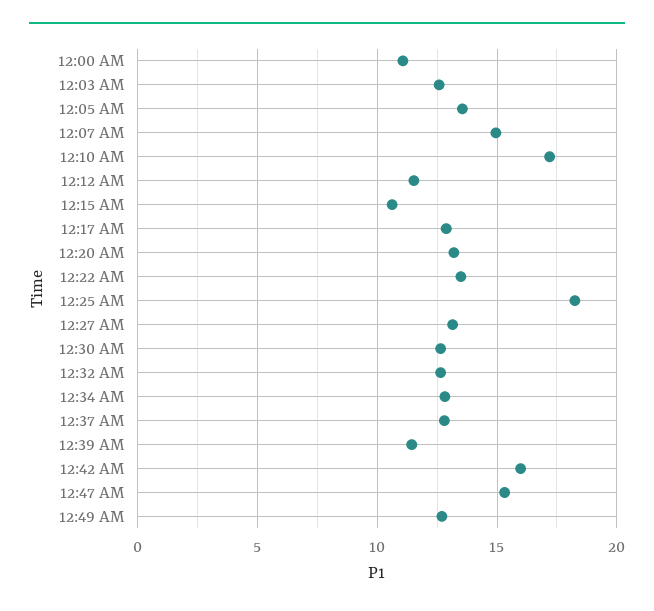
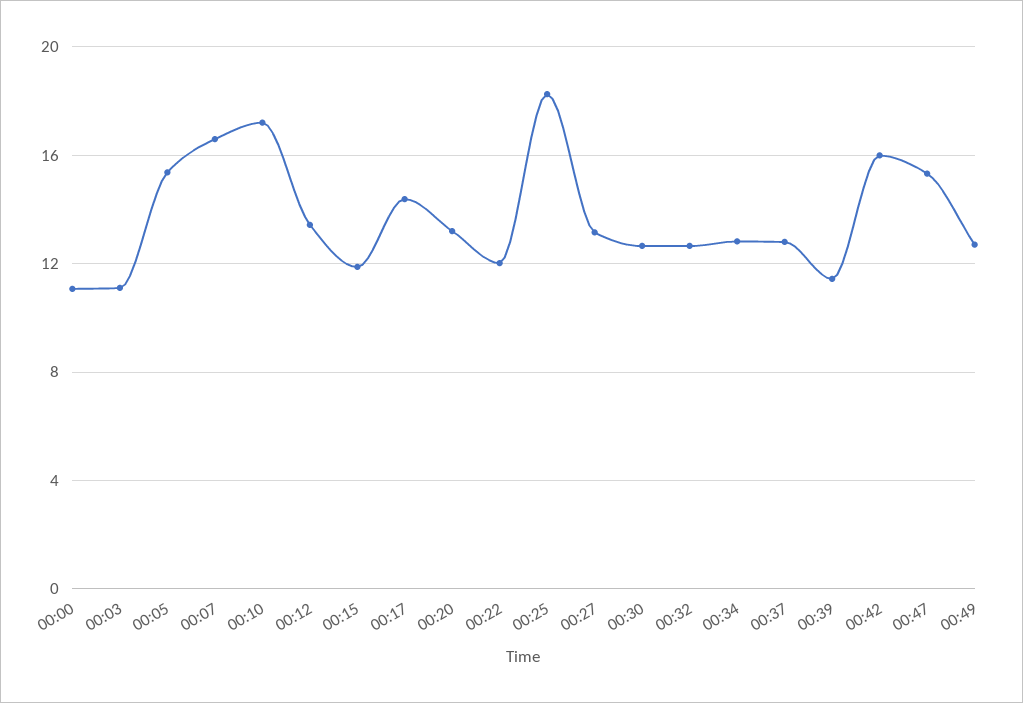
12:03 AM: 12.5 -> 11
12:05 AM: 13.5 -> 15.5
12:07 AM: 15 -> 16.5
12:12 AM: 11.5 -> 13.5
12:15 AM: 10.5 -> 12
12:17 AM: 13 -> 14.5
12:22 AM: 13.5 -> 12

